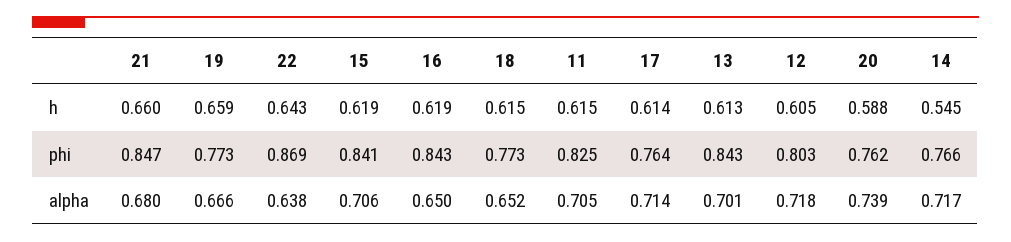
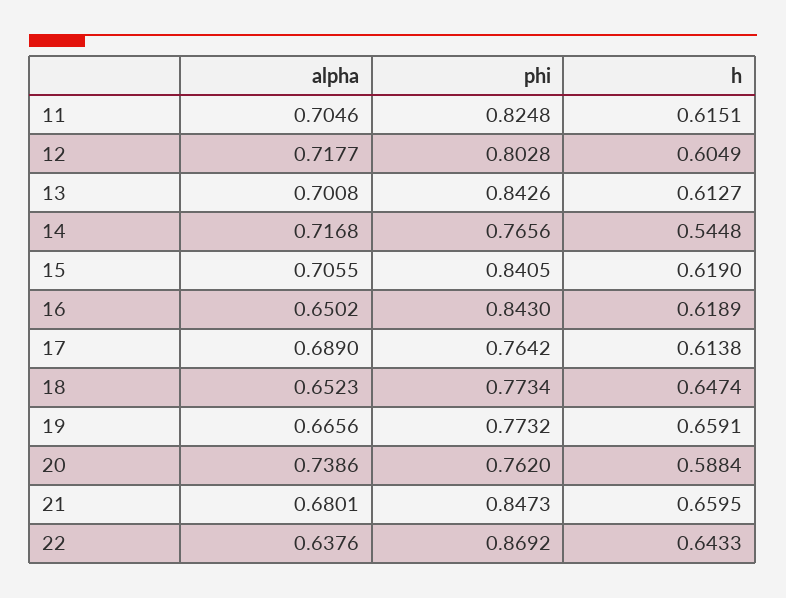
18, h: 0.615 -> 0.6474
17, alpha: 0.714 -> 0.689

